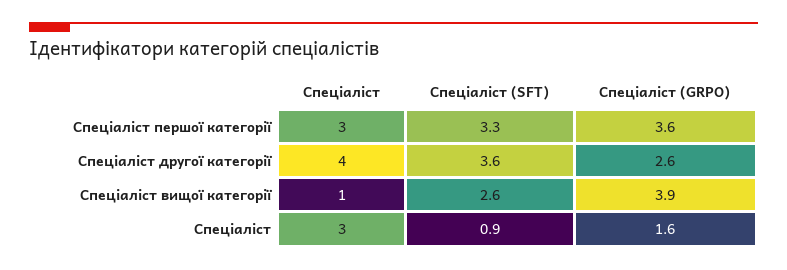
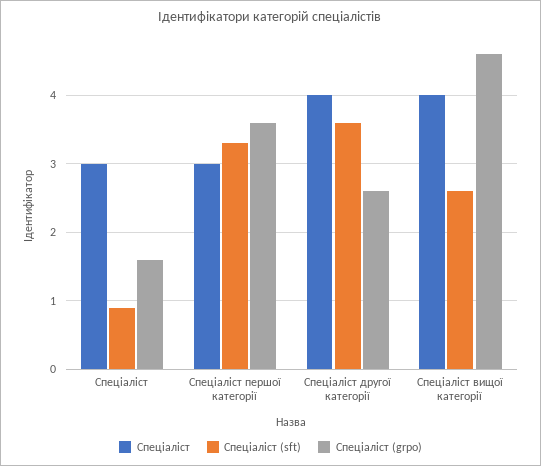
Спеціаліст, Спеціаліст вищої категорії: 1 -> 4
Спеціаліст (GRPO), Спеціаліст вищої категорії: 3.9 -> 4.6

